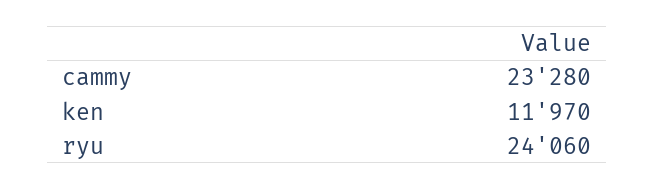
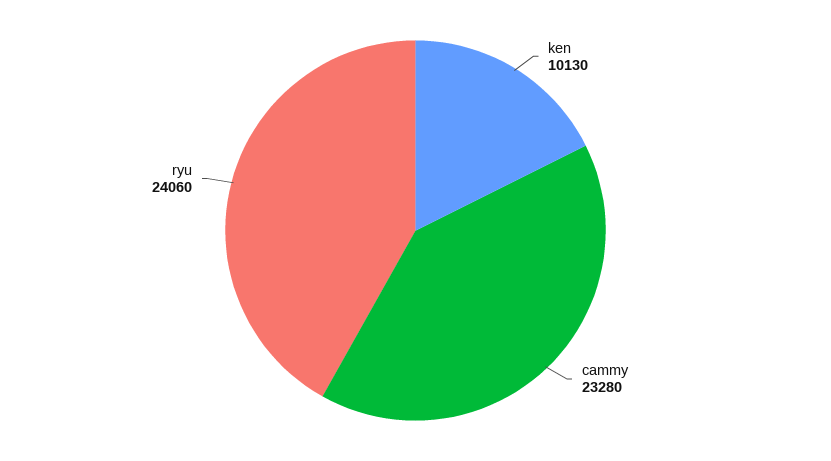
ken: 11970 -> 10130

